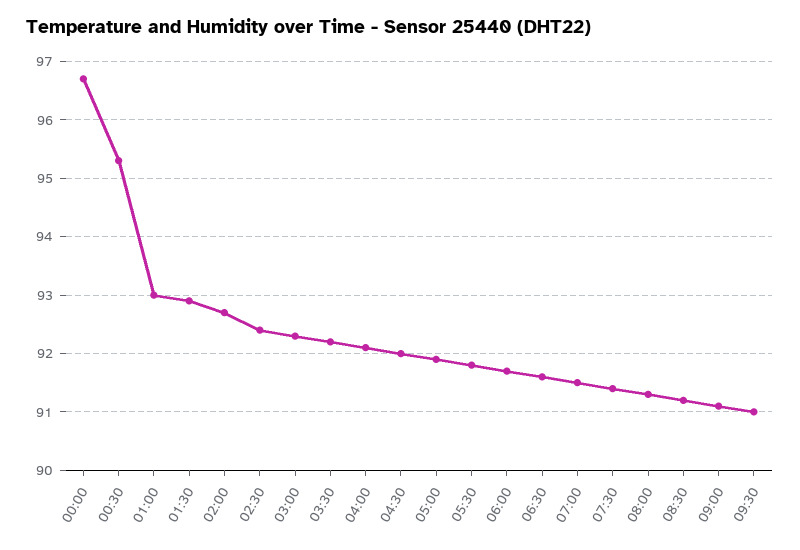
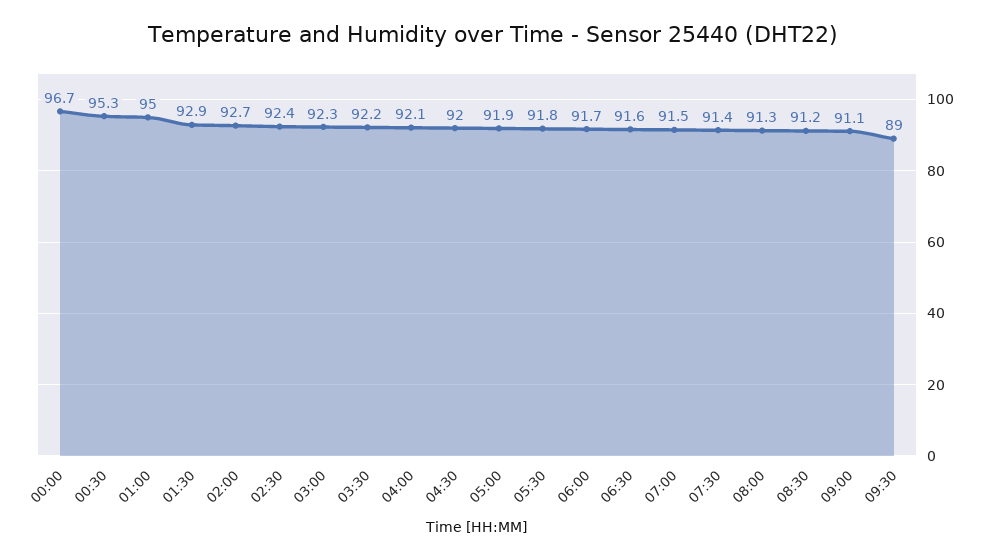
01:00: 93 -> 95
09:30: 91 -> 89

